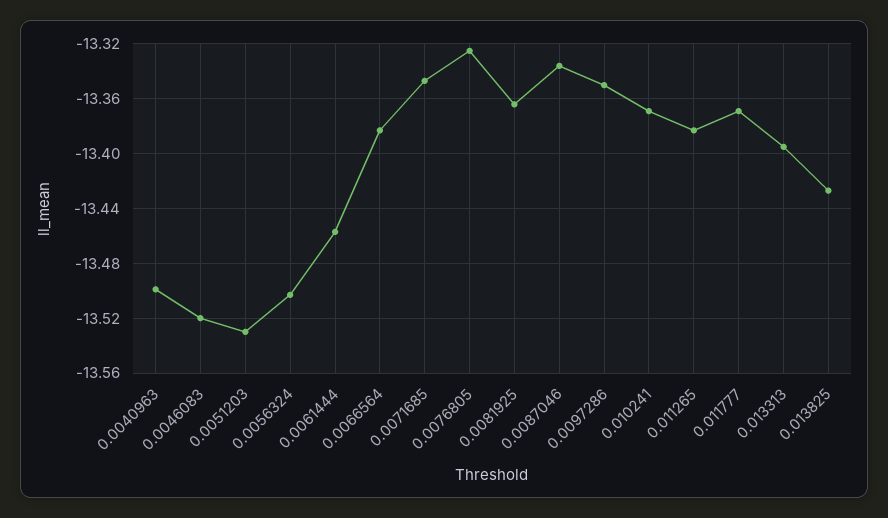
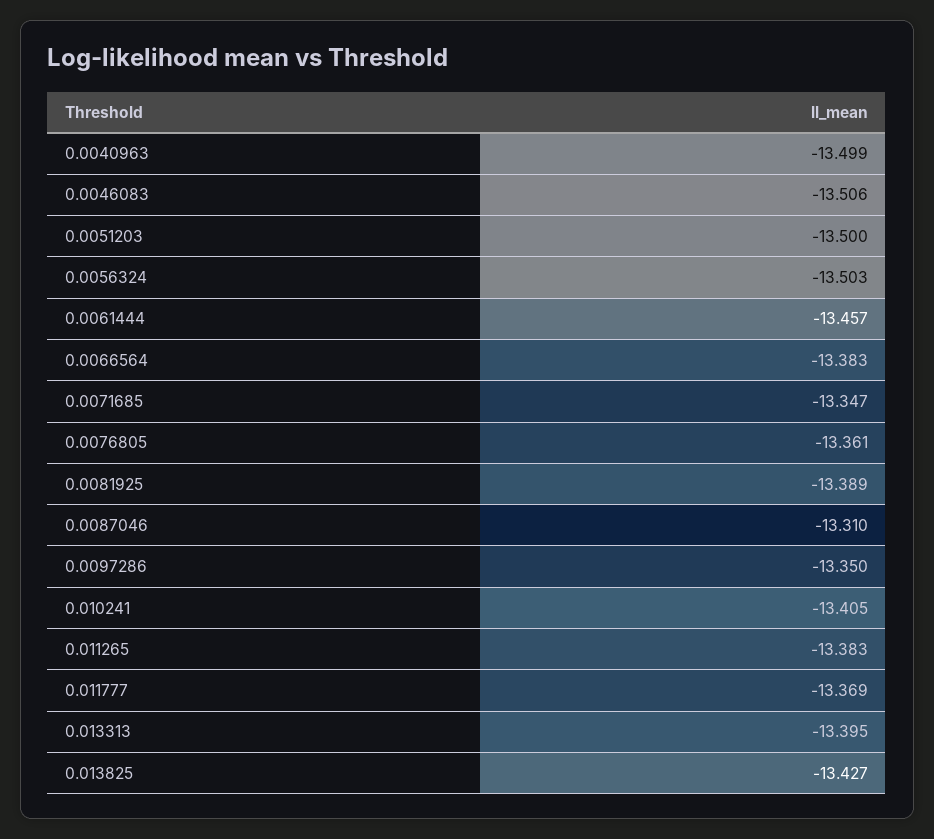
0.0046083: -13.52 -> -13.506
0.0051203: -13.53 -> -13.5
0.0076805: -13.325 -> -13.361
0.0081925: -13.365 -> -13.389
0.0087046: -13.335 -> -13.31
0.010241: -13.37 -> -13.405

